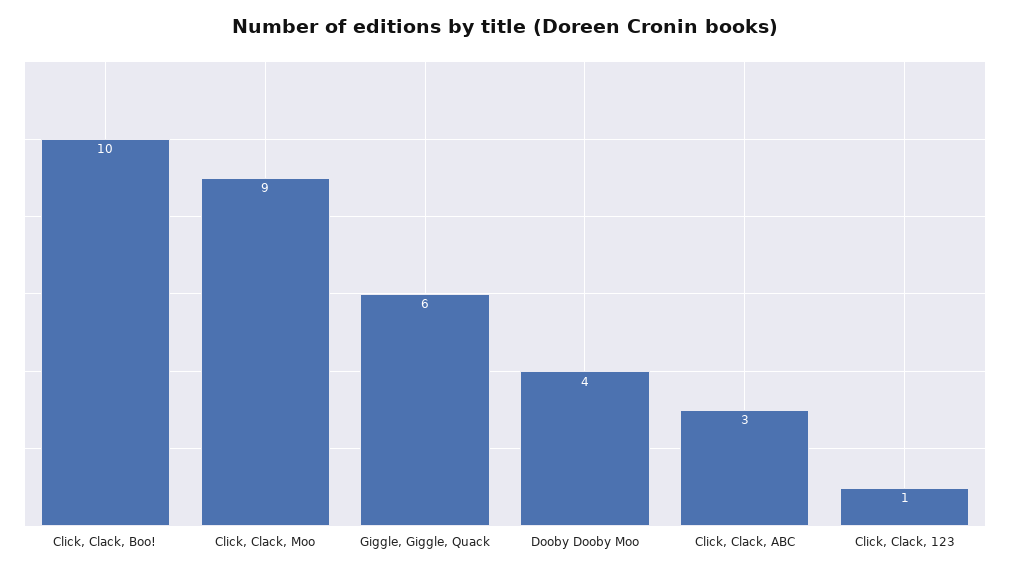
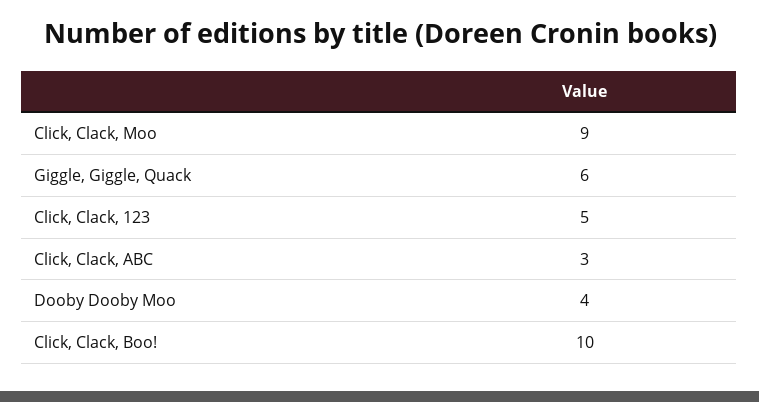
Click, Clack, 123: 1 -> 5

